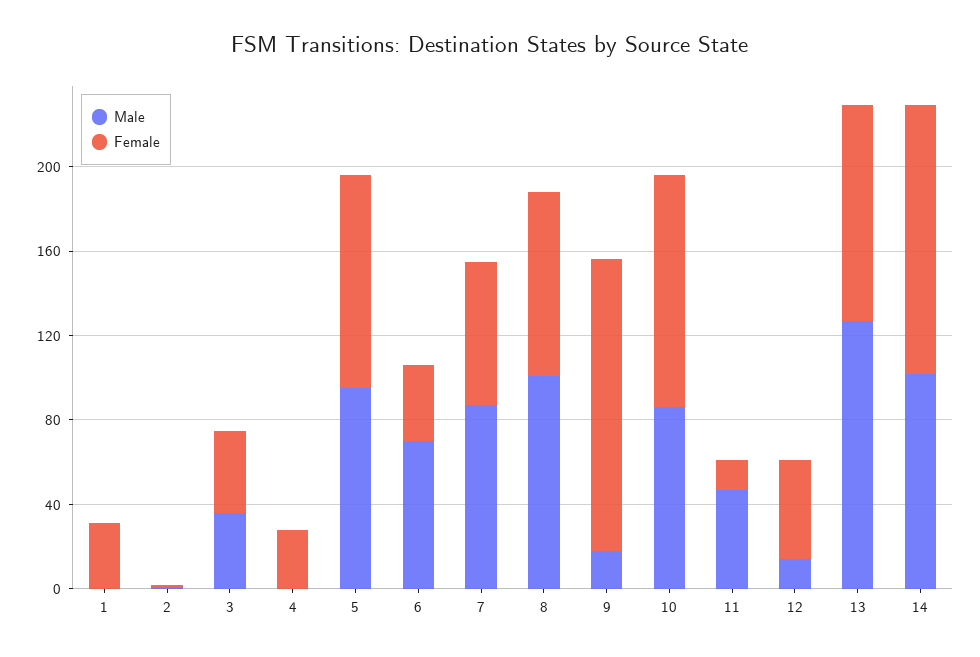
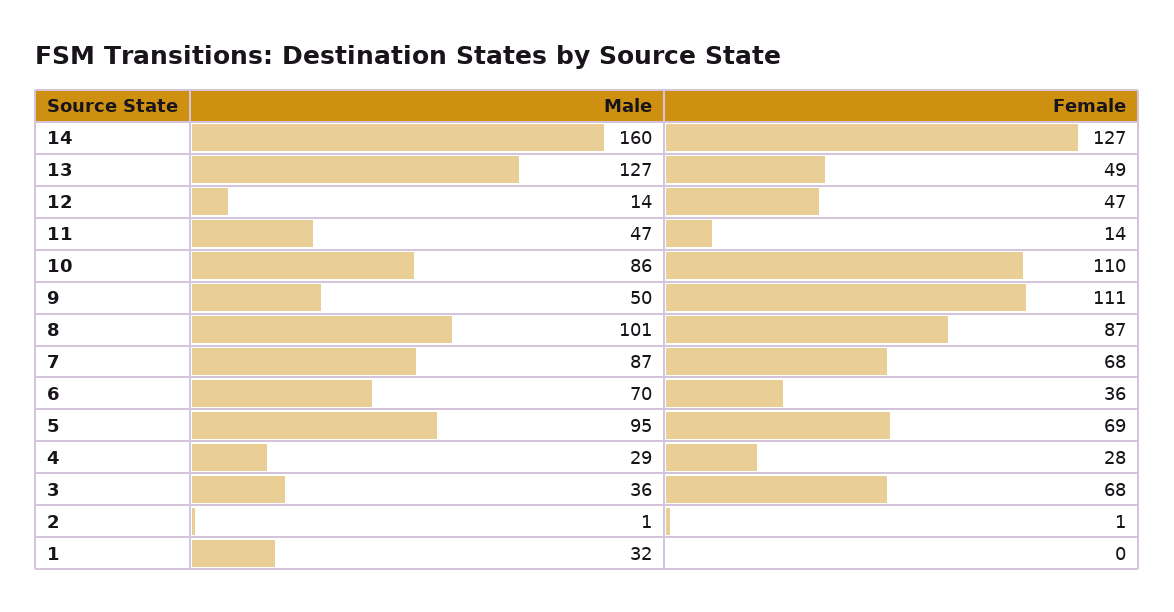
Male, 1: 0 -> 32
Female, 1: 30 -> 0
Female, 3: 40 -> 68
Male, 4: 0 -> 29
Female, 5: 100 -> 69
Male, 9: 20 -> 50
Female, 9: 140 -> 111
Female, 13: 100 -> 49
Male, 14: 100 -> 160

